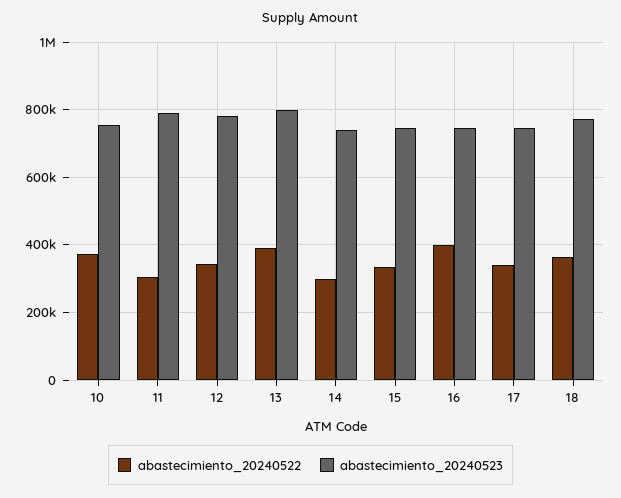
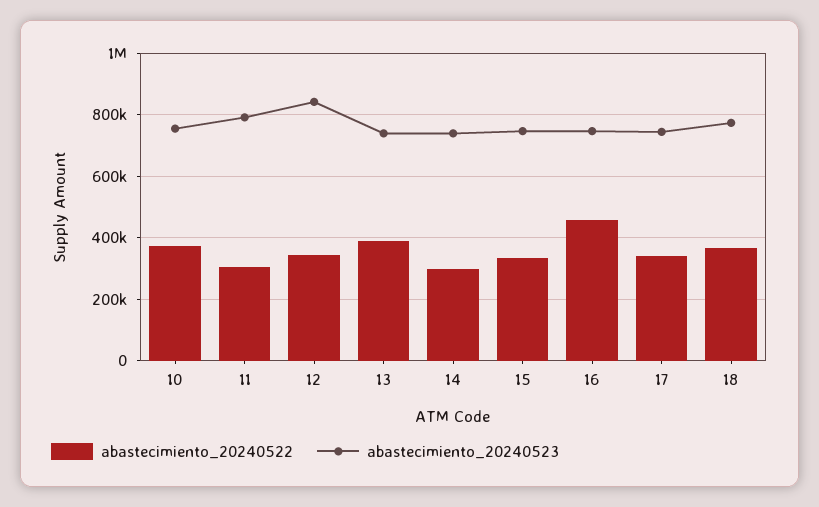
abastecimiento_20240523, 12: 780000 -> 840000
abastecimiento_20240523, 13: 800000 -> 740000
abastecimiento_20240522, 16: 400000 -> 460000

